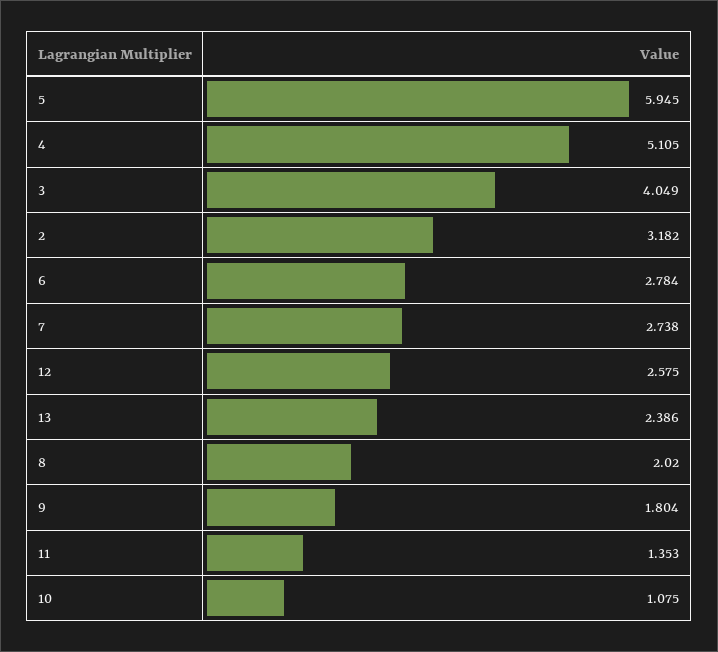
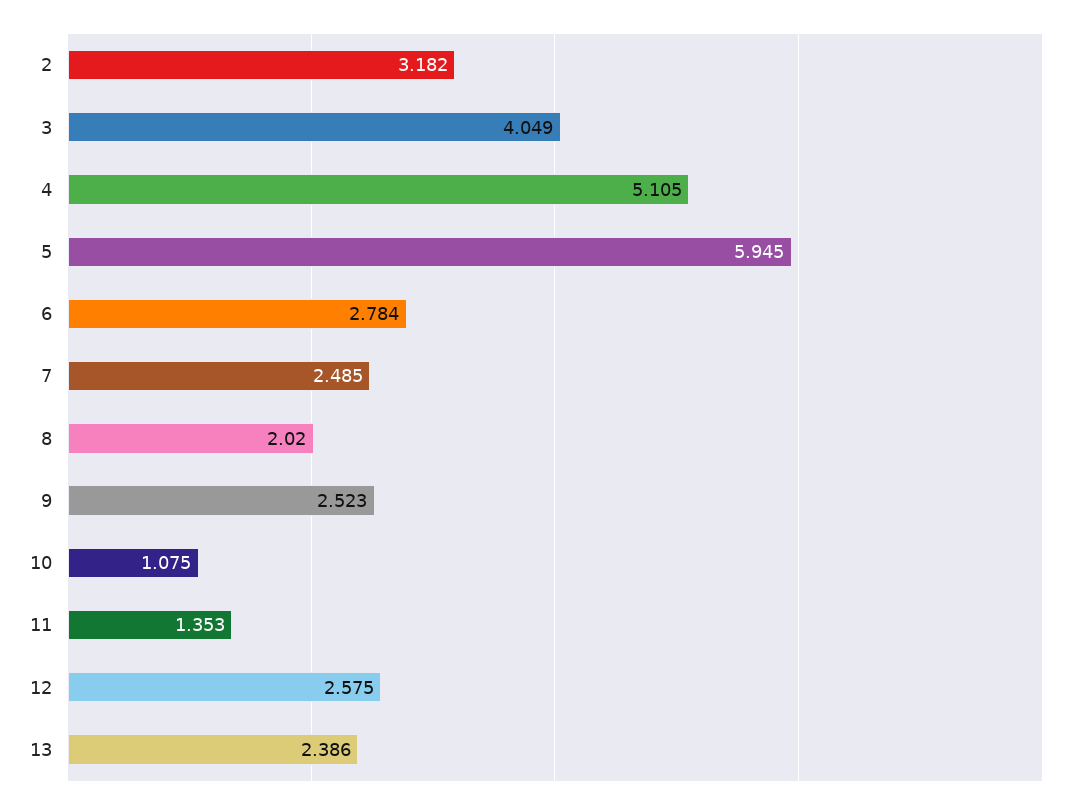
7: 2.738 -> 2.485
9: 1.804 -> 2.523

